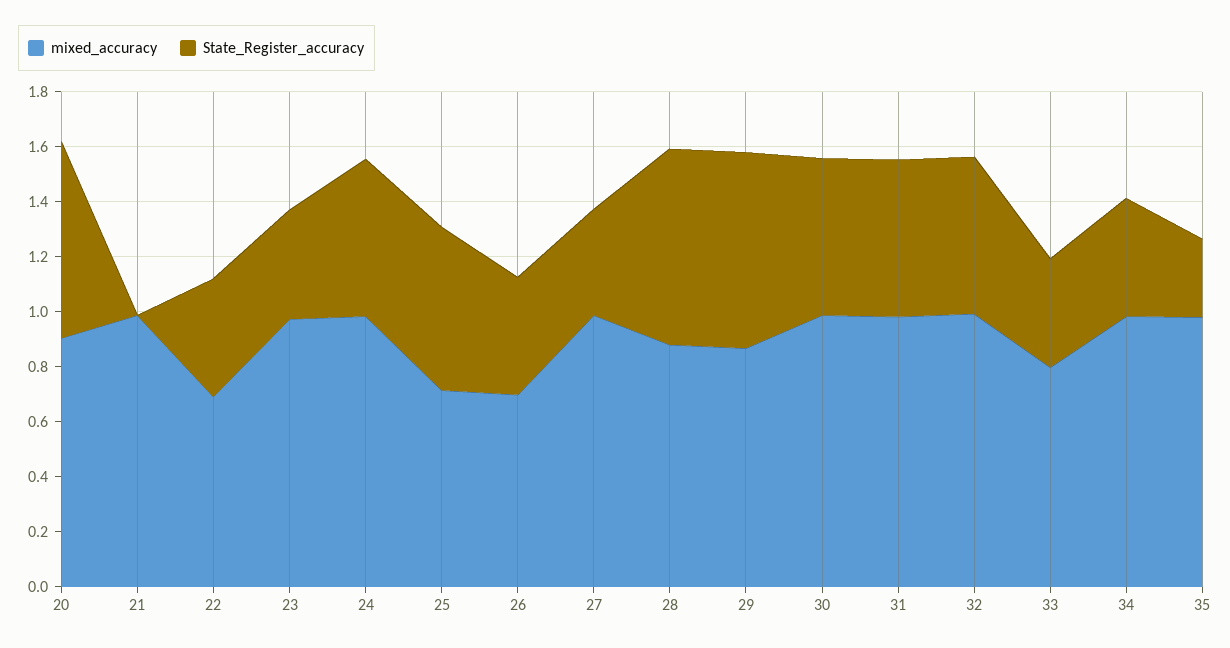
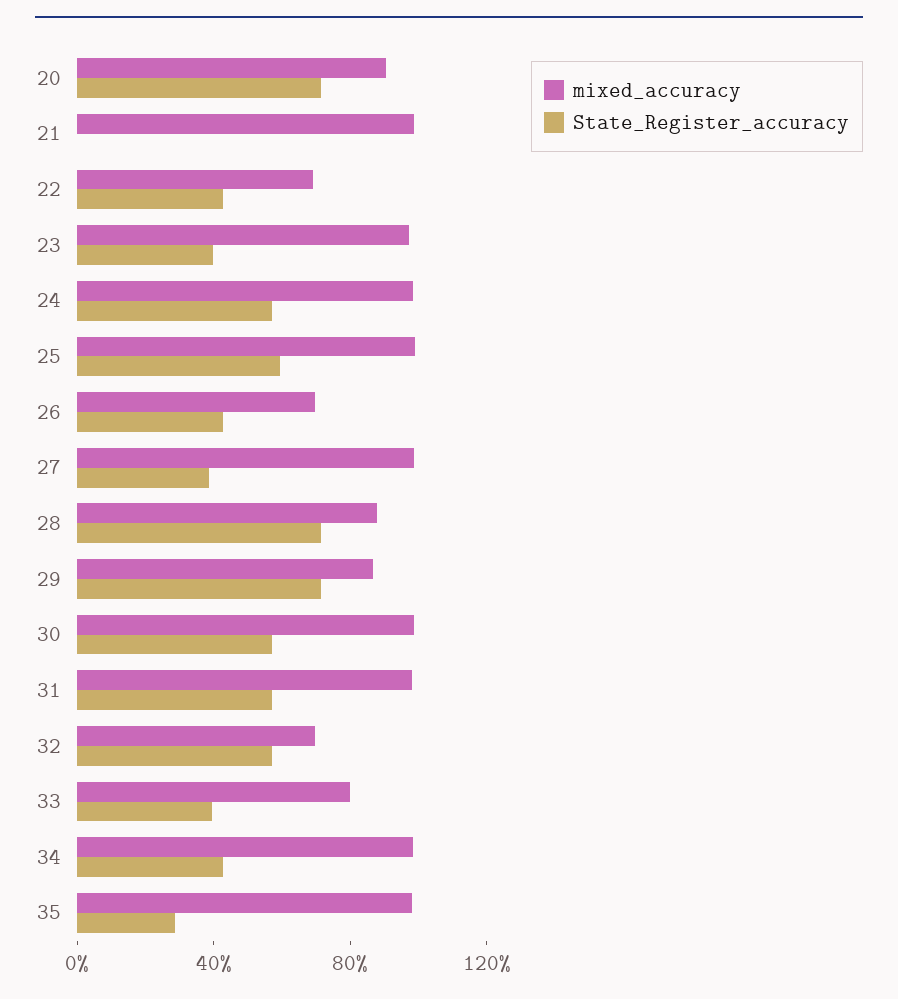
mixed_accuracy, 25: 0.7 -> 1
mixed_accuracy, 32: 1 -> 0.7

